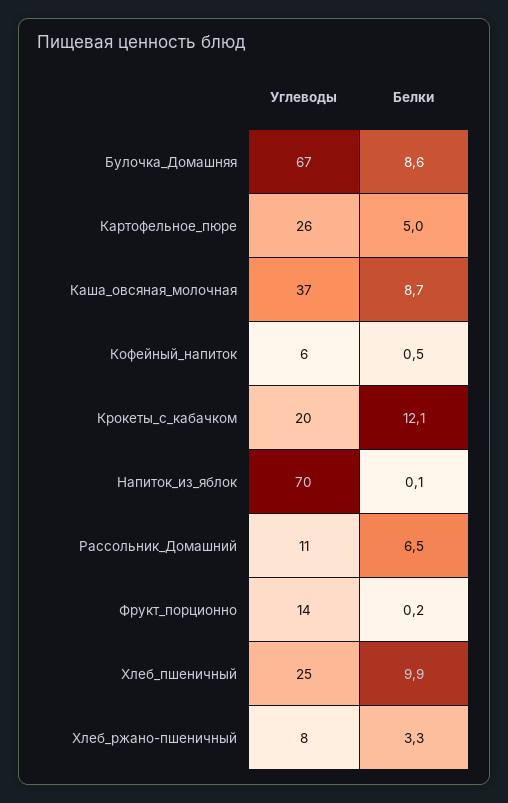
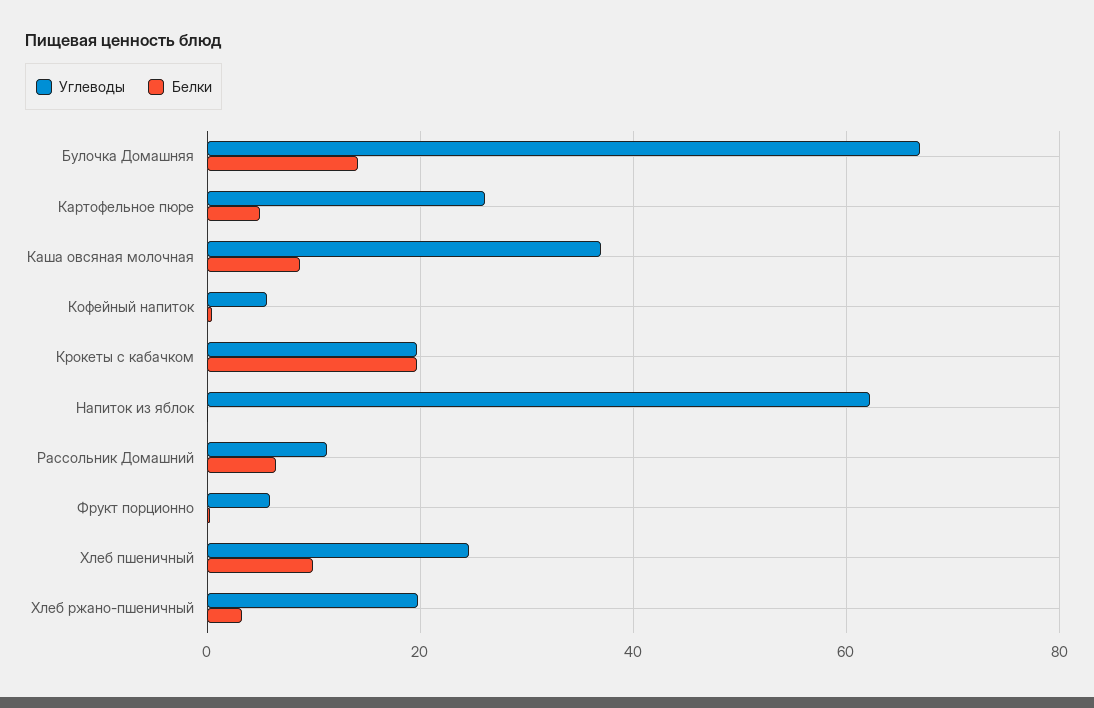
Белки, Булочка_Домашняя: 8.6 -> 14
Белки, Крокеты_с_кабачком: 12.1 -> 20
Углеводы, Напиток_из_яблок: 70 -> 62
Углеводы, Фрукт_порционно: 14 -> 6
Углеводы, Хлеб_ржано-пшеничный: 8 -> 20

